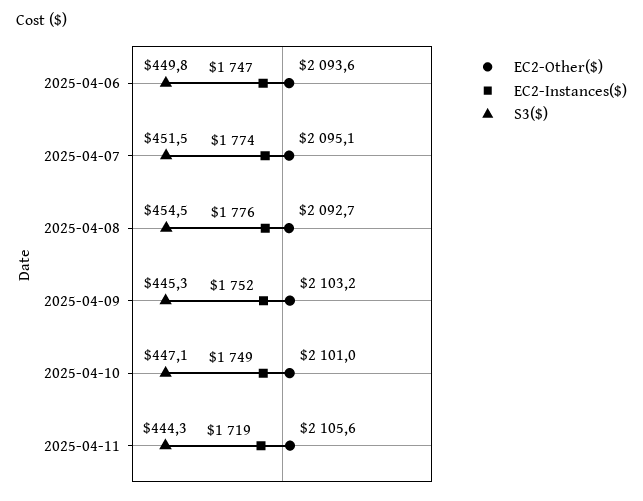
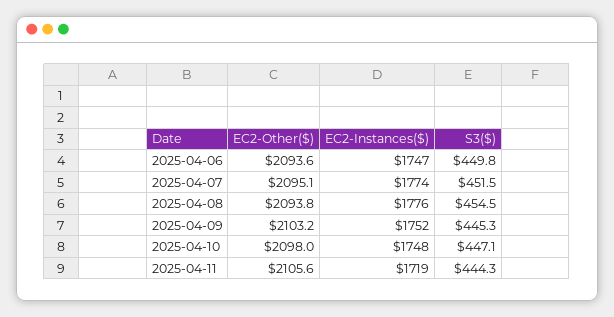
EC2-Other($), 2025-04-08: 2092.7 -> 2093.8
EC2-Other($), 2025-04-10: 2101 -> 2098
EC2-Instances($), 2025-04-10: 1749 -> 1748

